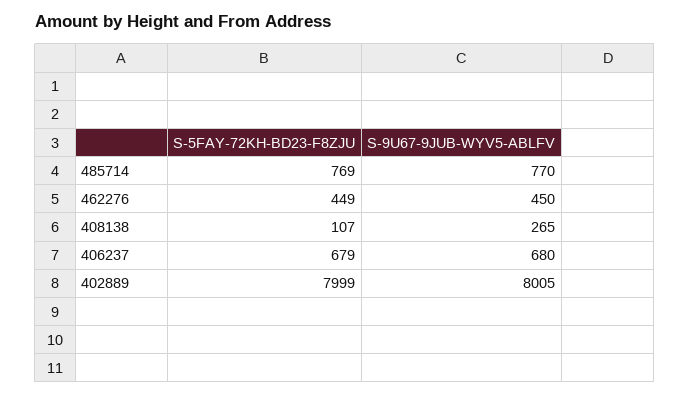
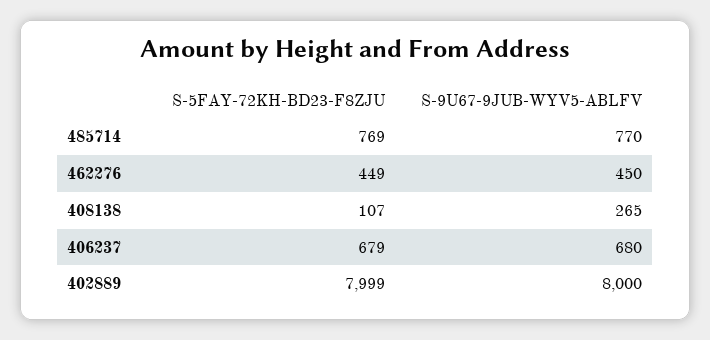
S-9U67-9JUB-WYV5-ABLFV, 402889: 8005 -> 8000

